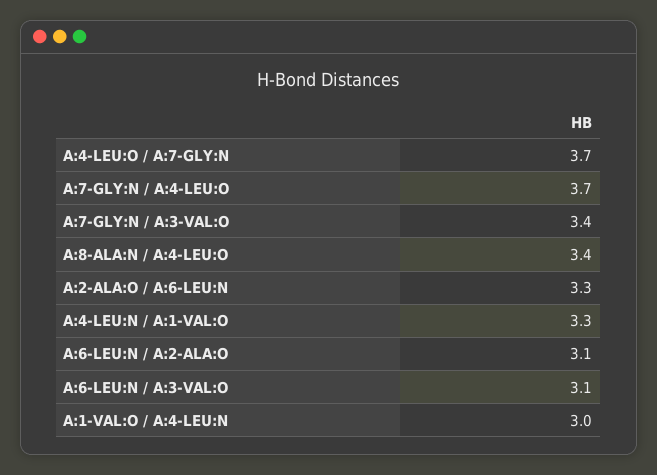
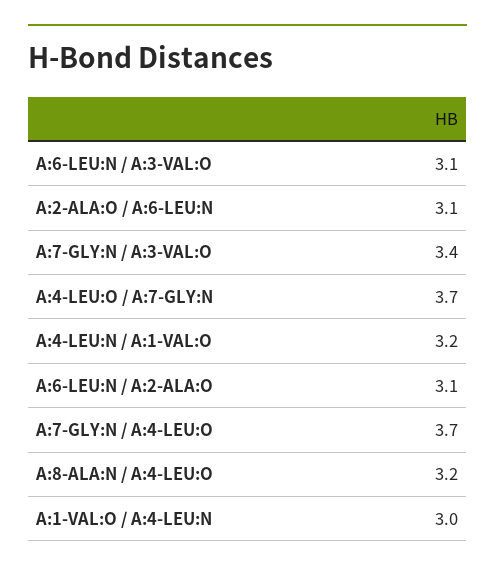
A:8-ALA:N / A:4-LEU:O: 3.4 -> 3.2
A:2-ALA:O / A:6-LEU:N: 3.3 -> 3.1
A:4-LEU:N / A:1-VAL:O: 3.3 -> 3.2

